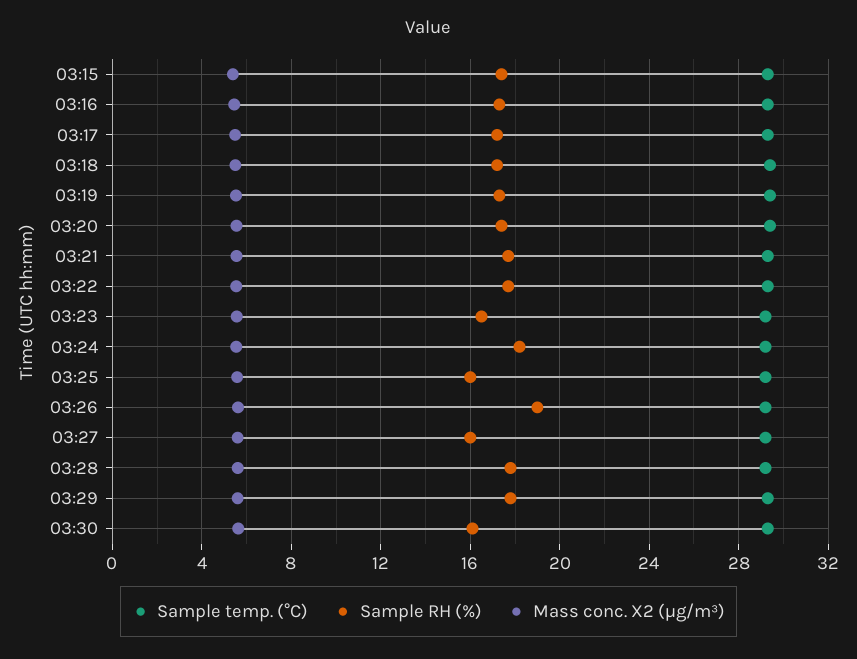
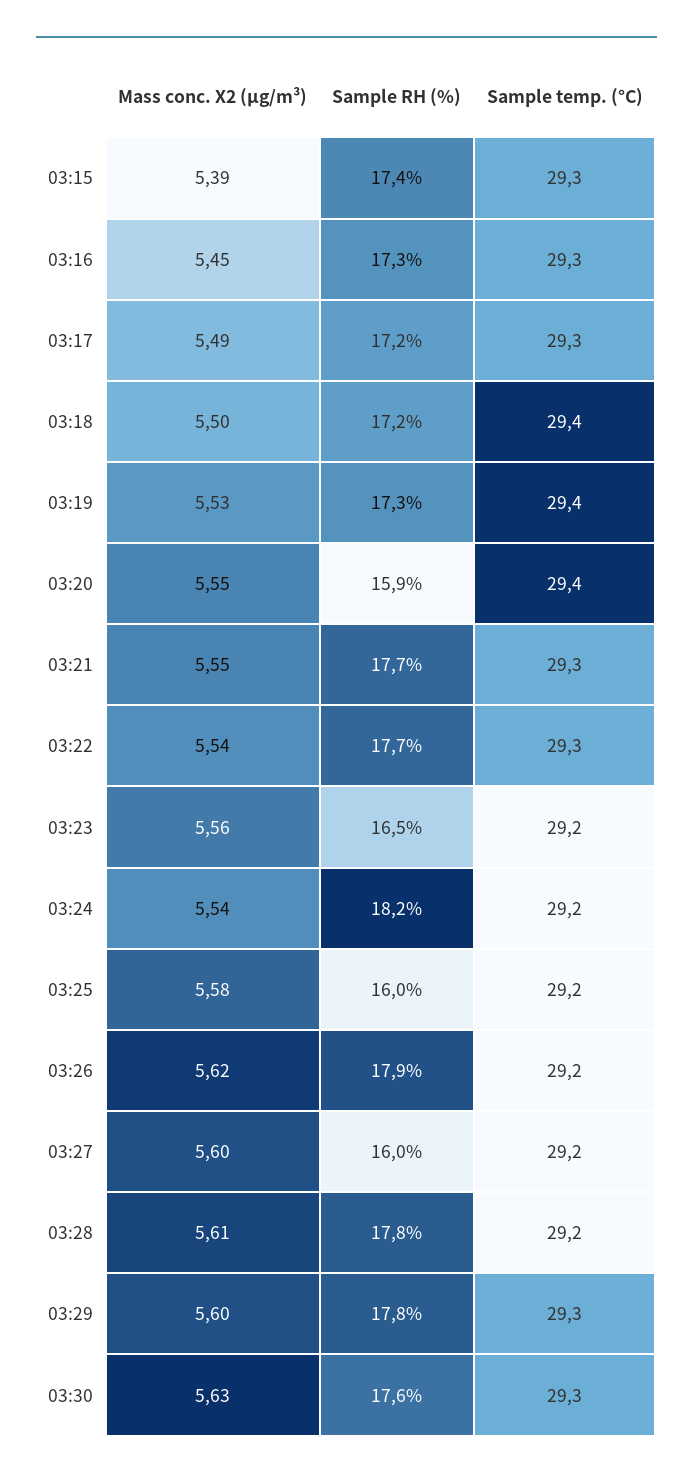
Sample RH (%), 03:20: 17.5 -> 15.9
Sample RH (%), 03:26: 19 -> 17.9
Sample RH (%), 03:30: 16 -> 17.6

